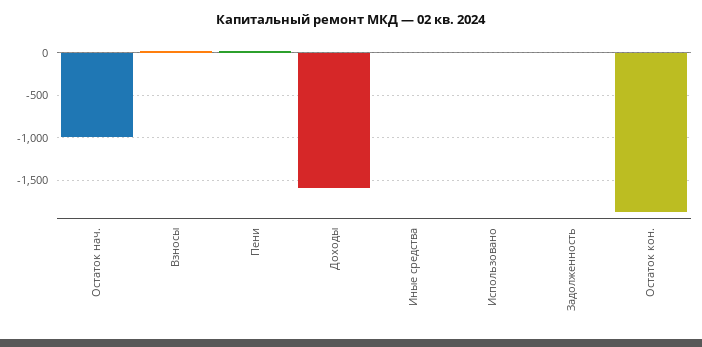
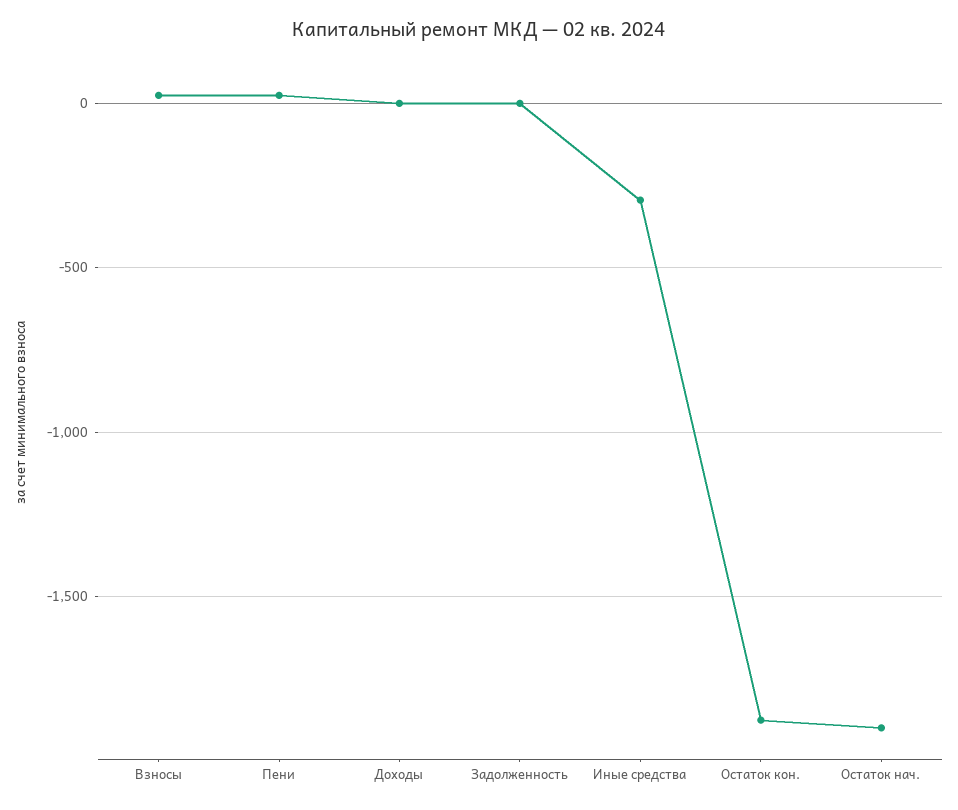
Остаток нач.: -1000 -> -1900
Доходы: -1600 -> 0
Иные средства: 0 -> -300
Использовано: 0 -> none

